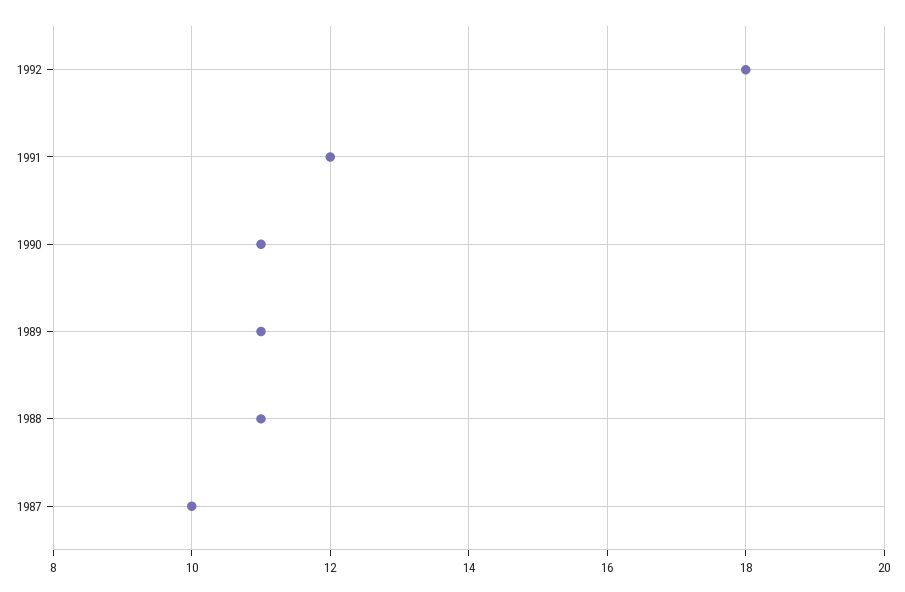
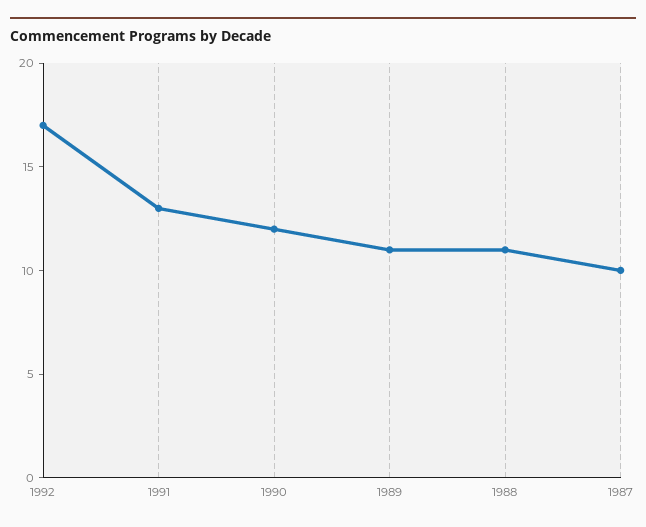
1992: 18 -> 17
1991: 12 -> 13
1990: 11 -> 12

